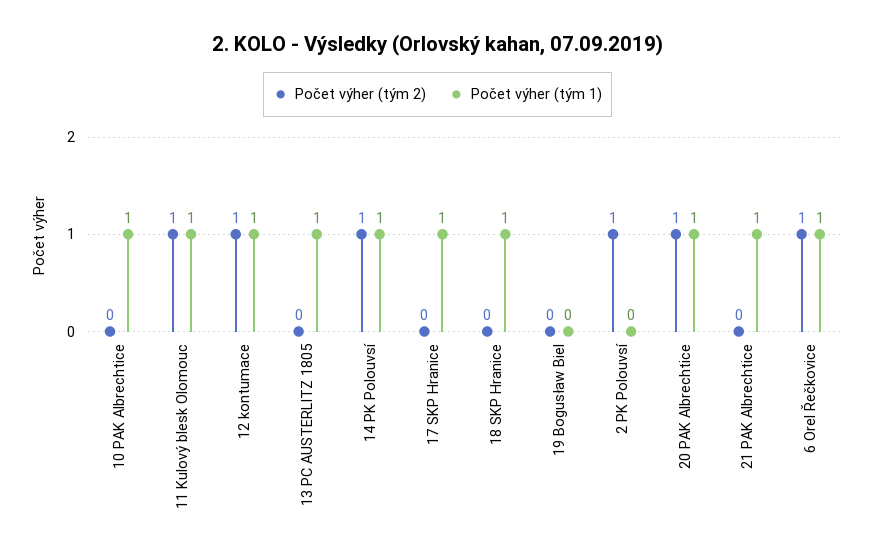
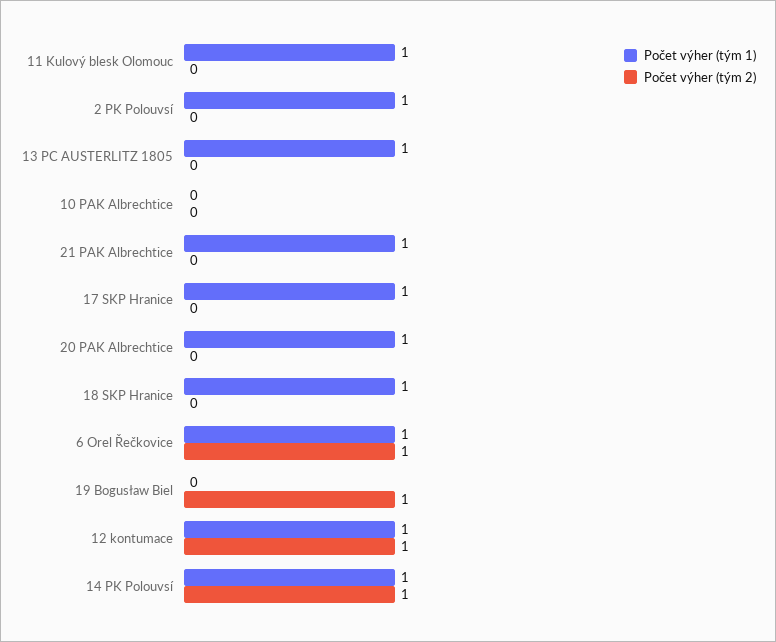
Počet výher (tým 1), 10 PAK Albrechtice: 1 -> 0
Počet výher (tým 2), 11 Kulový blesk Olomouc: 1 -> 0
Počet výher (tým 2), 19 Bogusław Biel: 0 -> 1
Počet výher (tým 2), 2 PK Polouvsí: 1 -> 0
Počet výher (tým 1), 2 PK Polouvsí: 0 -> 1
Počet výher (tým 2), 20 PAK Albrechtice: 1 -> 0

